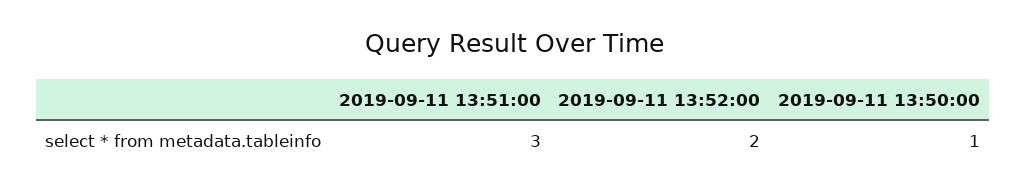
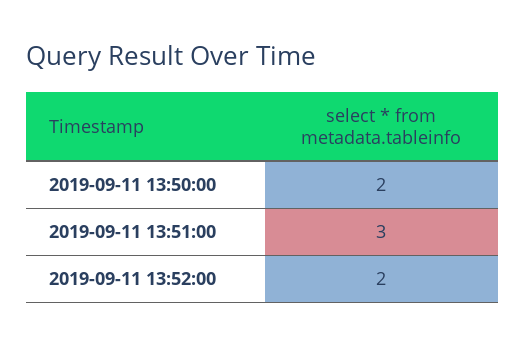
2019-09-11 13:50:00: 1 -> 2

